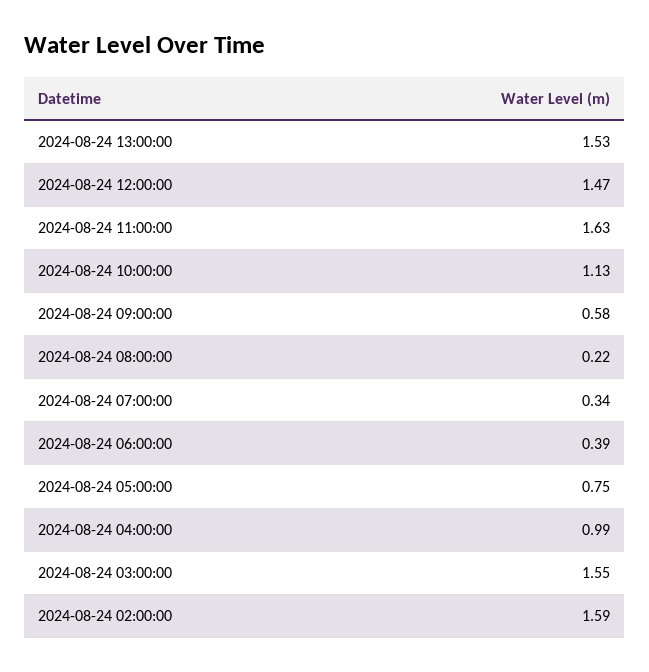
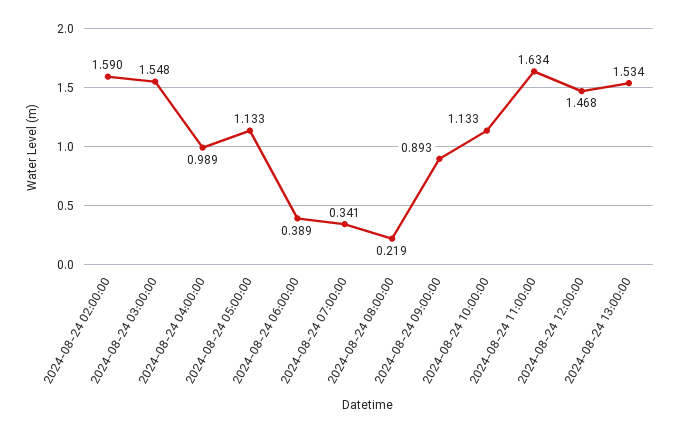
2024-08-24 09:00:00: 0.58 -> 0.893
2024-08-24 05:00:00: 0.75 -> 1.133

